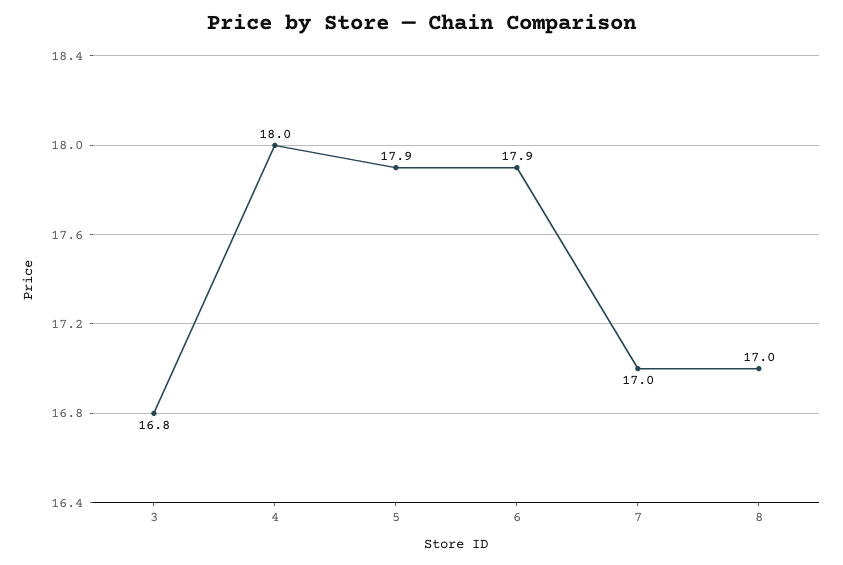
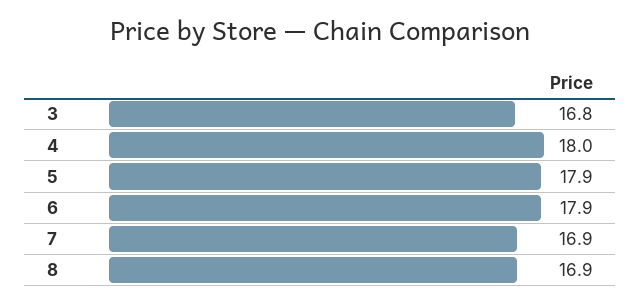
7: 17 -> 16.9
8: 17 -> 16.9

